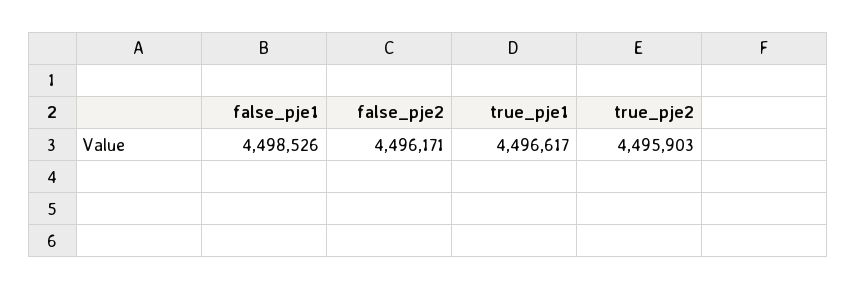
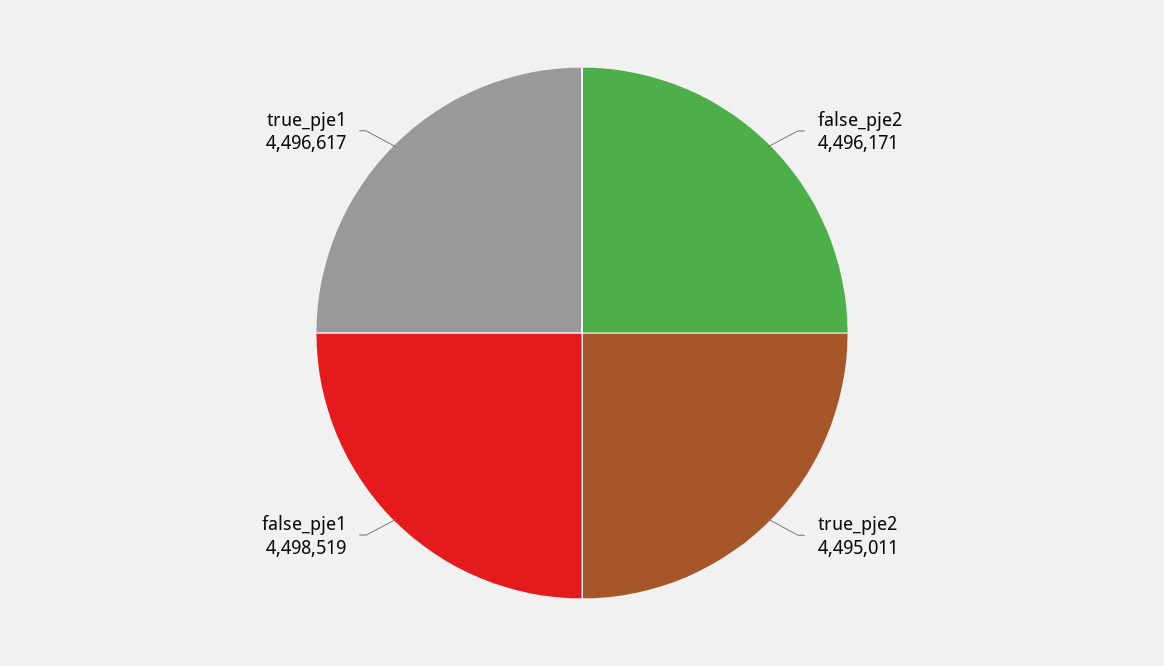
false_pje1: 4498526 -> 4498519
true_pje2: 4495903 -> 4495011

